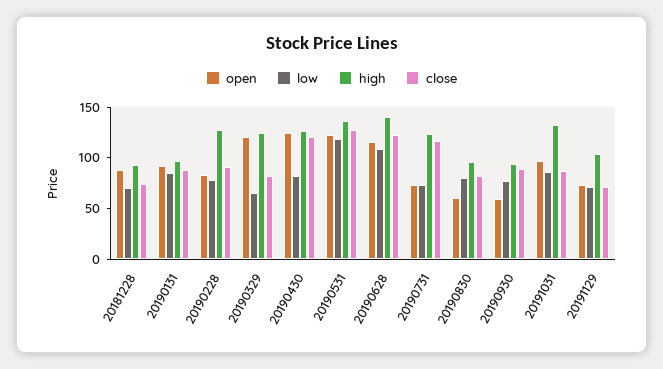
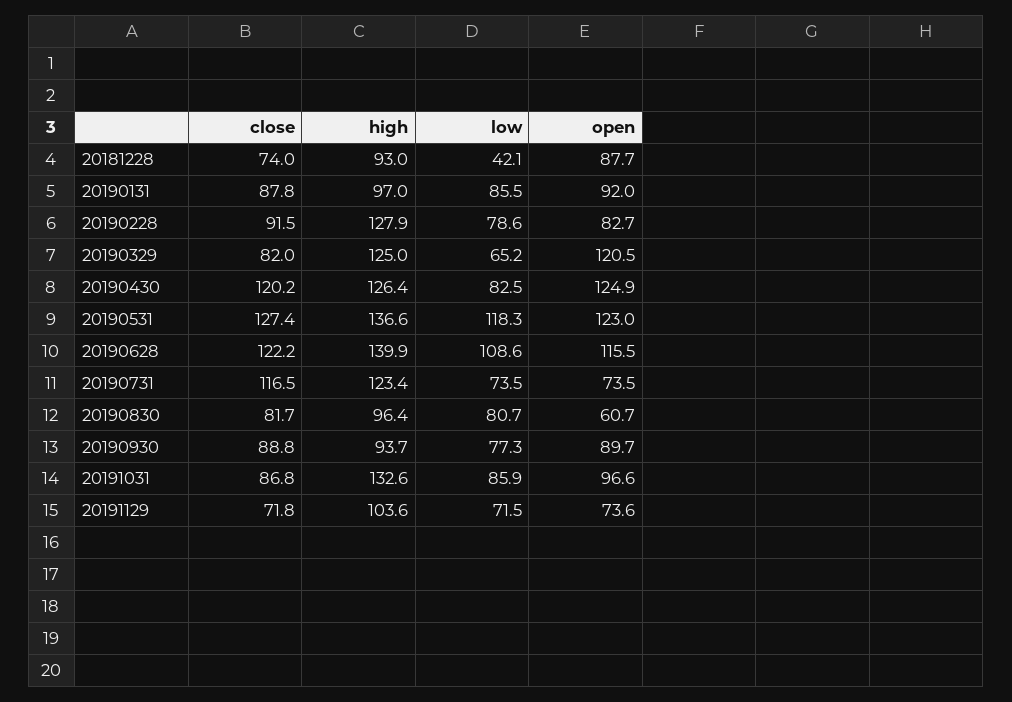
low, 20181228: 70 -> 42.1
open, 20190930: 60 -> 89.7

